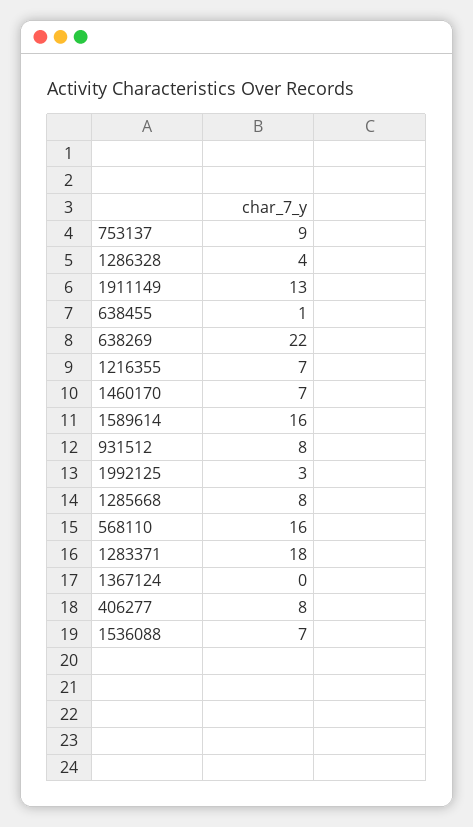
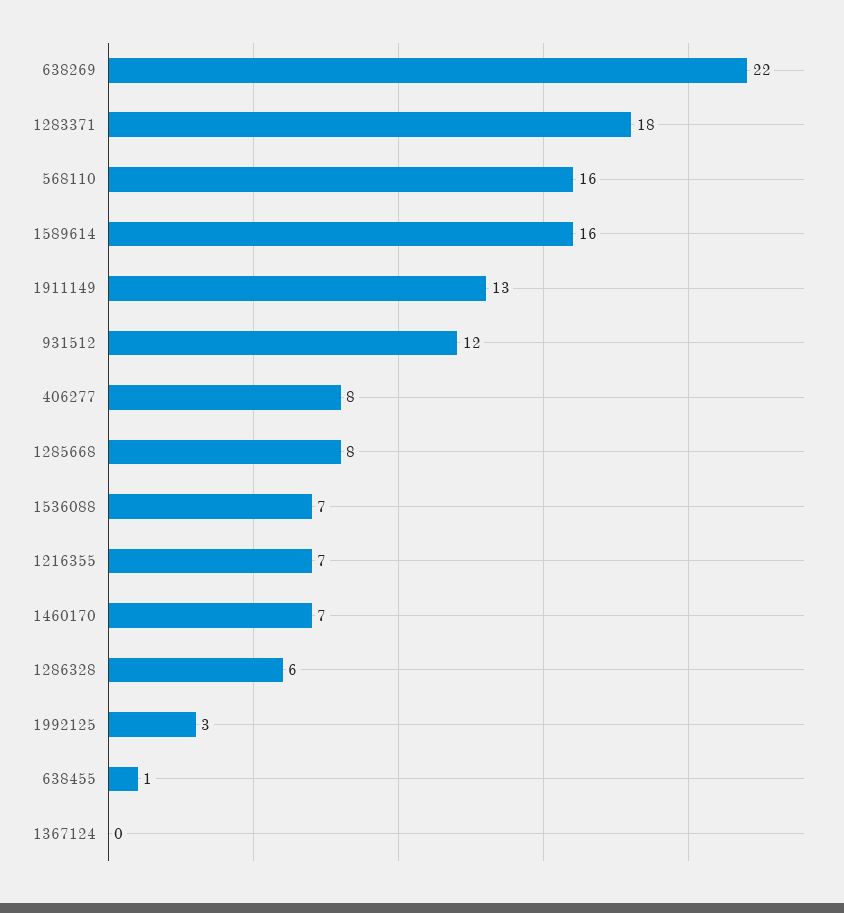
753137: 9 -> none
1286328: 4 -> 6
931512: 8 -> 12

